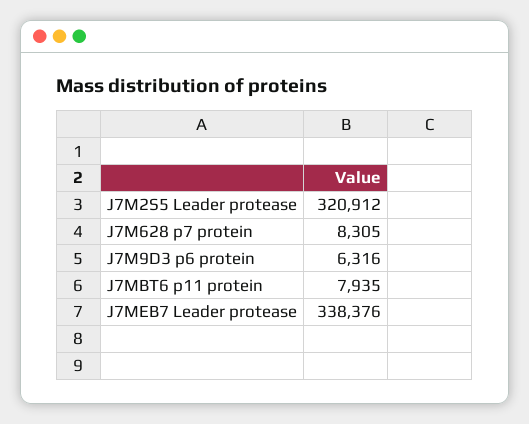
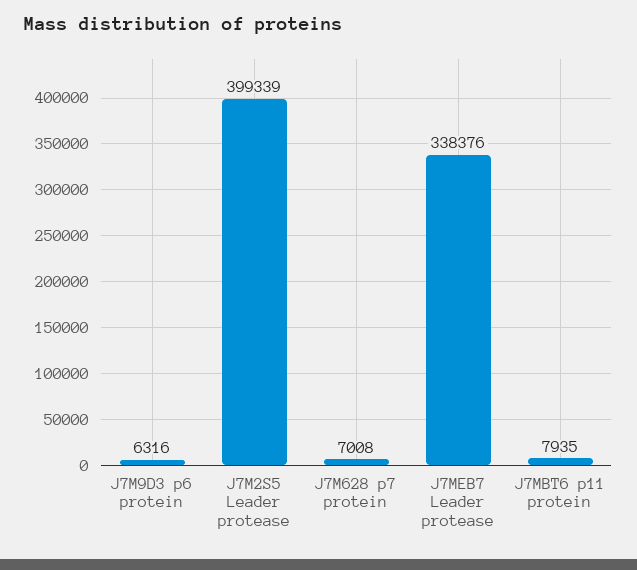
J7M2S5 Leader protease: 320912 -> 399339
J7M628 p7 protein: 8305 -> 7008

